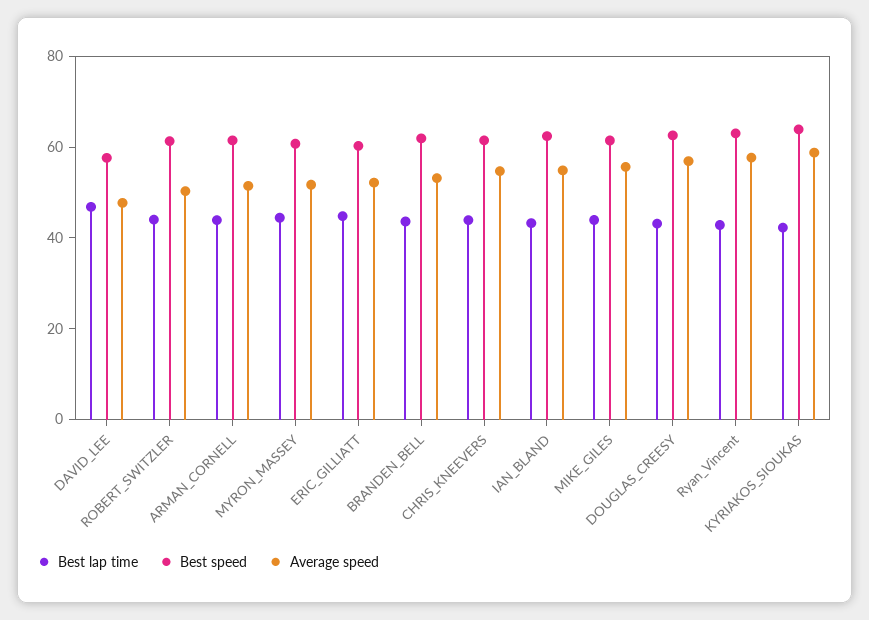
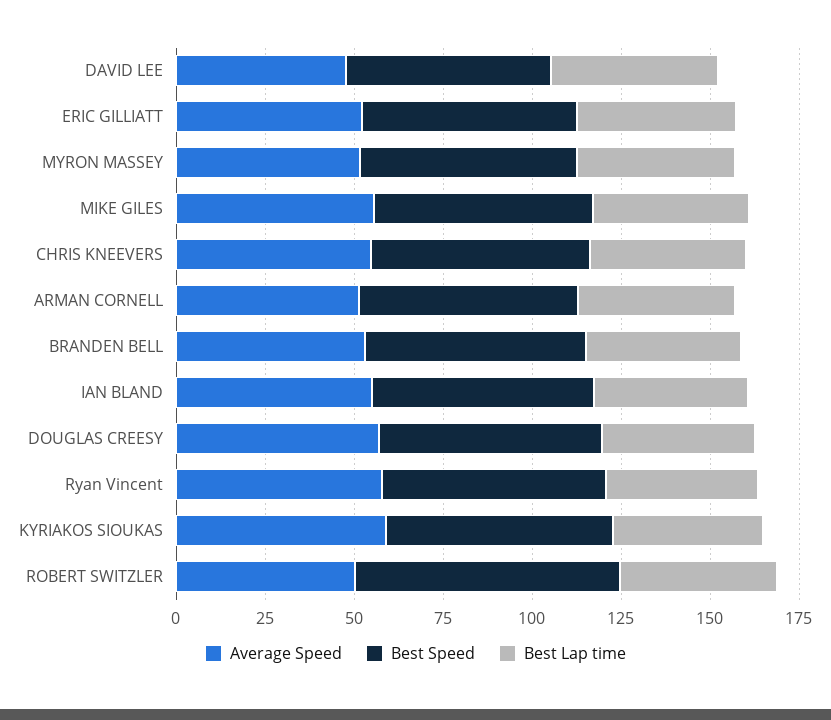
Best speed, ROBERT_SWITZLER: 60 -> 75

